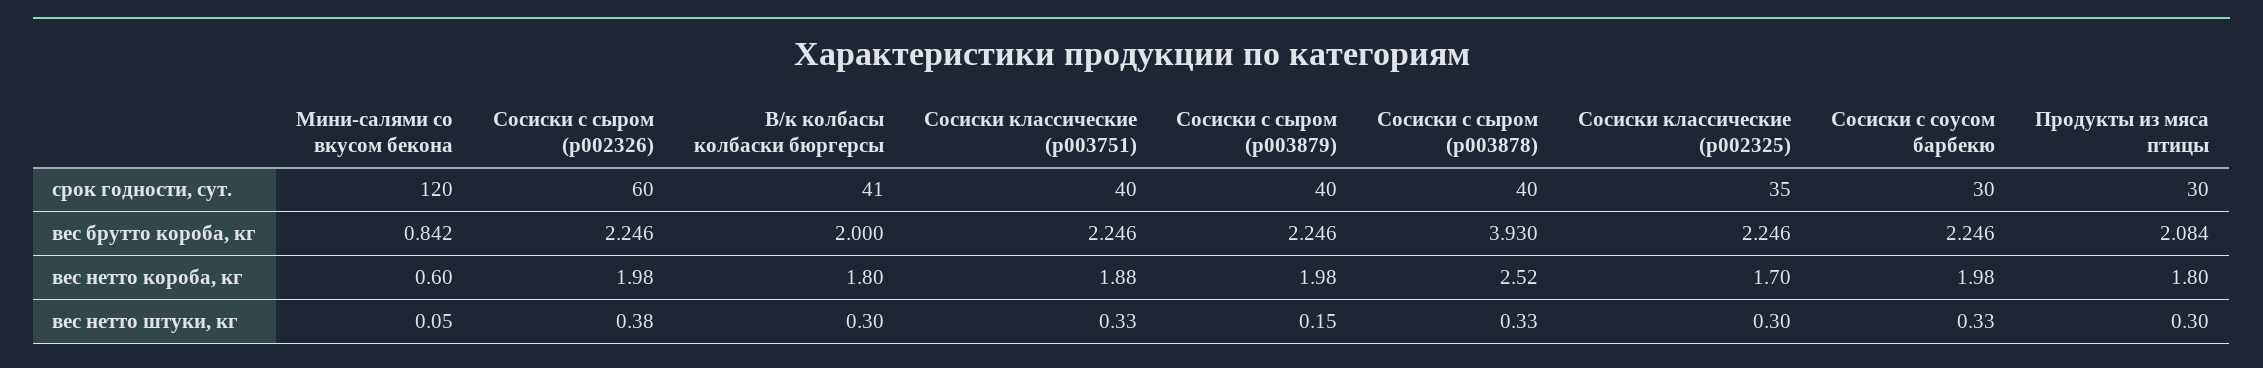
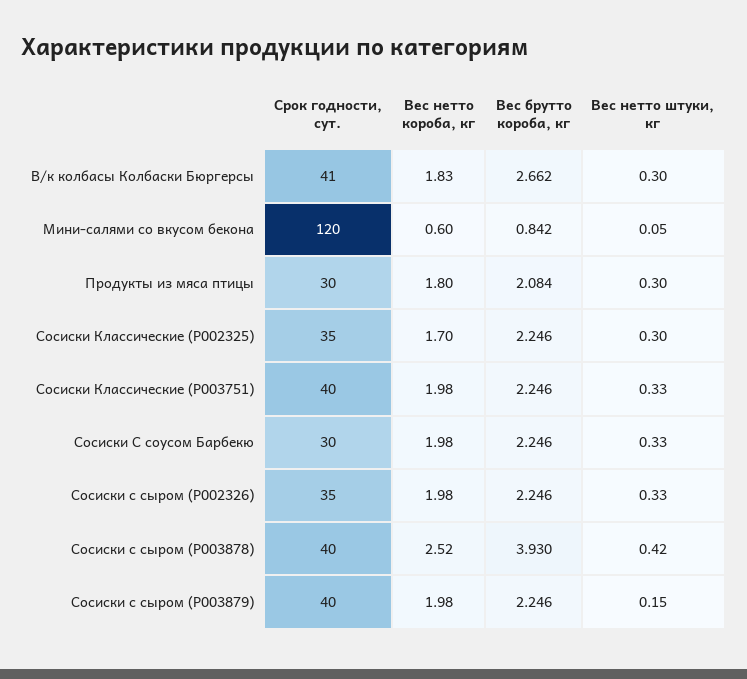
Сосиски с сыром (p002326), срок годности, сут.: 60 -> 35
В/к колбасы колбаски бюргерсы, вес брутто короба, кг: 2 -> 2.662
В/к колбасы колбаски бюргерсы, вес нетто короба, кг: 1.8 -> 1.83
Сосиски классические (p003751), вес нетто короба, кг: 1.88 -> 1.98
Сосиски с сыром (p002326), вес нетто штуки, кг: 0.38 -> 0.33
Сосиски с сыром (p003878), вес нетто штуки, кг: 0.33 -> 0.42

